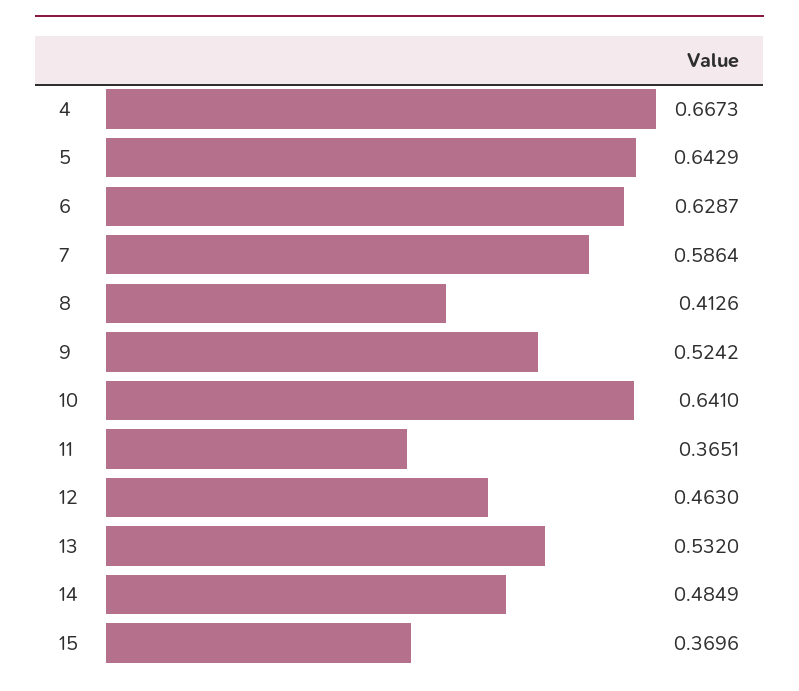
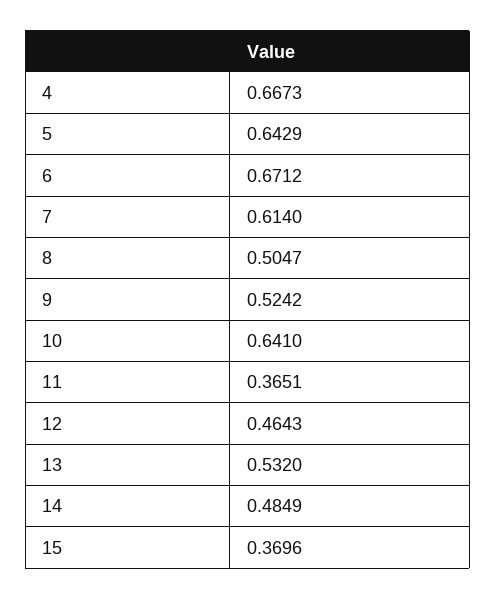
6: 0.6287 -> 0.6712
7: 0.5864 -> 0.614
8: 0.4126 -> 0.5047
12: 0.463 -> 0.4643

